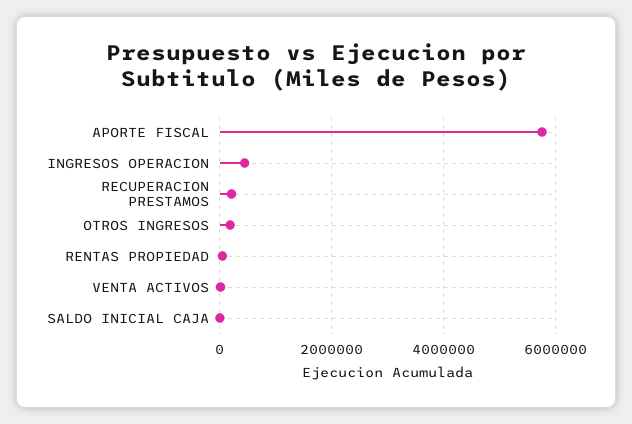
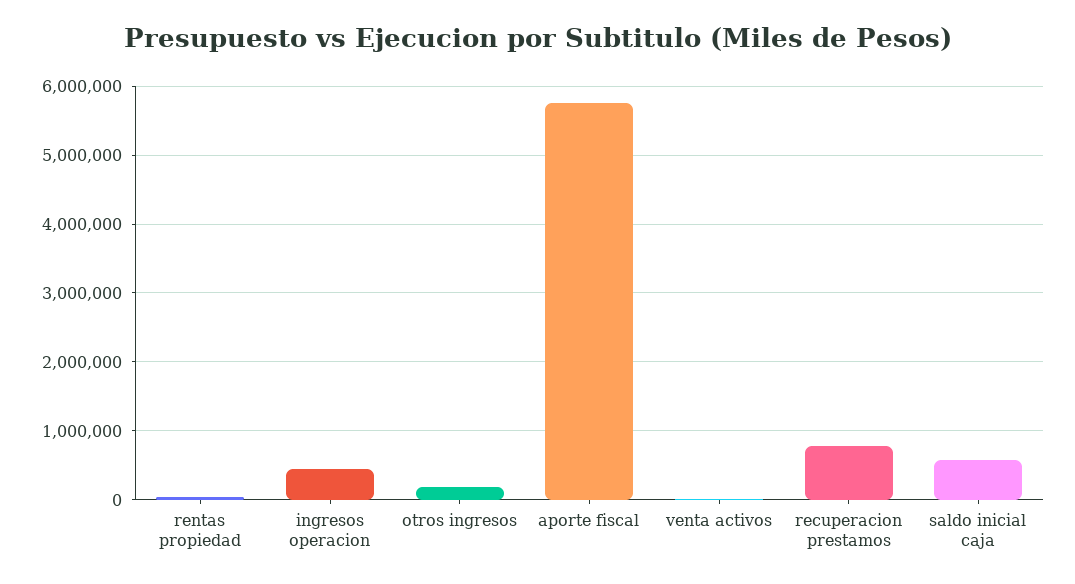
RECUPERACION PRESTAMOS: 200000 -> 800000
SALDO INICIAL CAJA: 0 -> 600000

